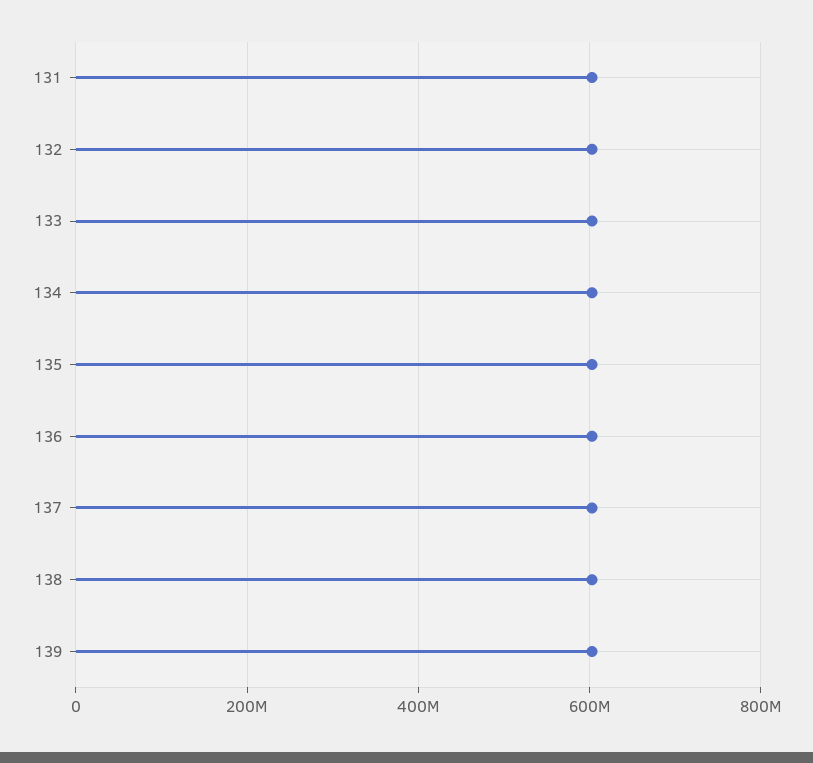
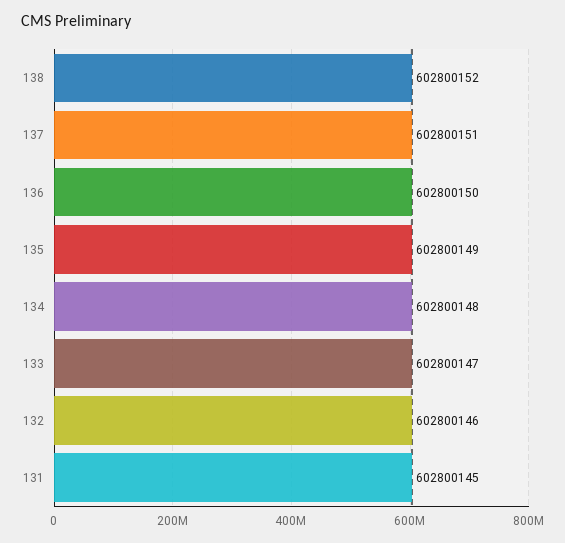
139: 600000000 -> none

